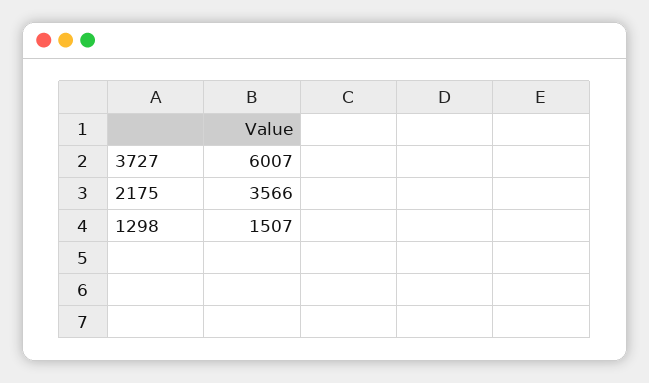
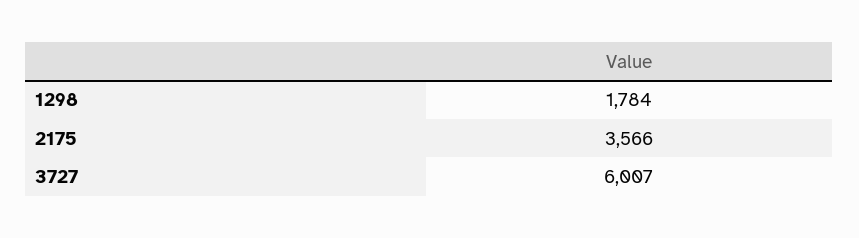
1298: 1507 -> 1784

